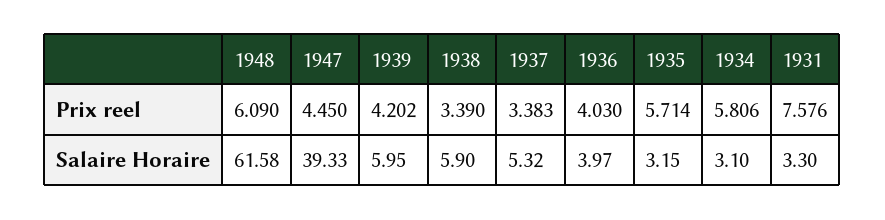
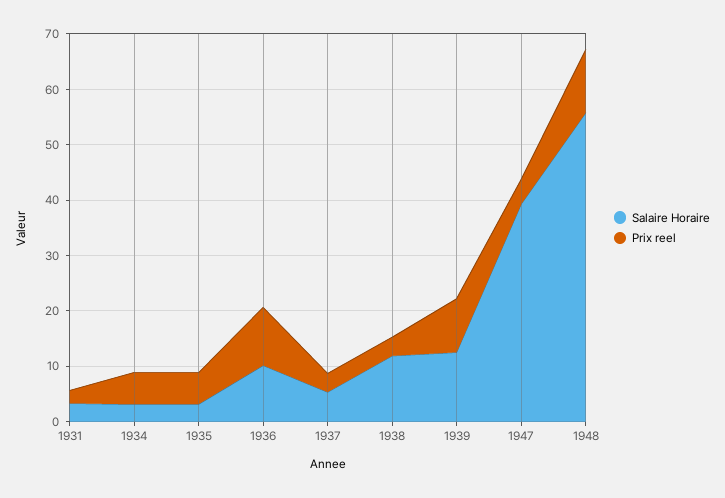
Prix reel, 1948: 6.09 -> 12
Prix reel, 1939: 4.202 -> 10
Prix reel, 1936: 4.03 -> 10
Prix reel, 1931: 7.576 -> 2
Salaire Horaire, 1948: 61.58 -> 56
Salaire Horaire, 1939: 5.95 -> 12
Salaire Horaire, 1938: 5.9 -> 12
Salaire Horaire, 1936: 3.97 -> 10

